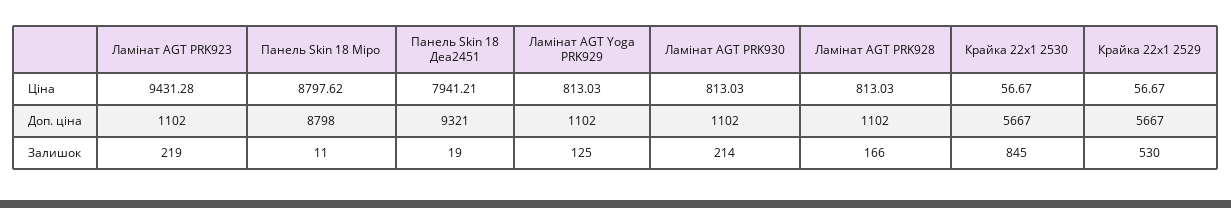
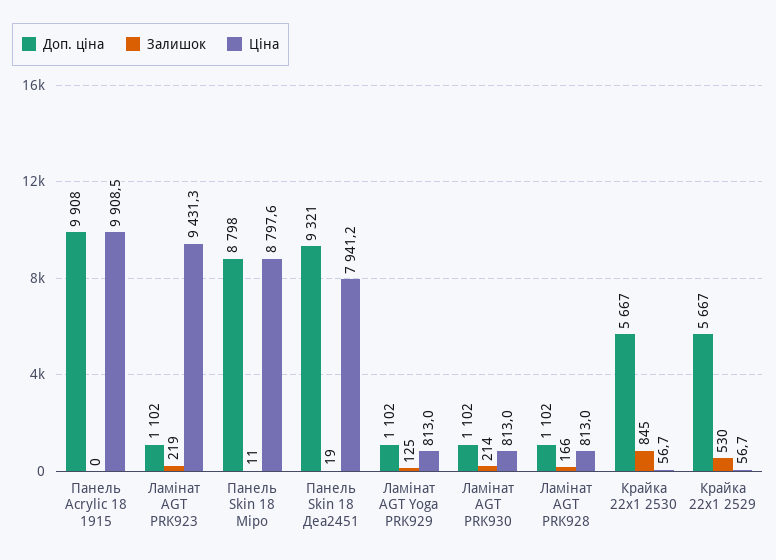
Доп. ціна, Панель Acrylic 18 1915: none -> 9908
Залишок, Панель Acrylic 18 1915: none -> 0
Ціна, Панель Acrylic 18 1915: none -> 9908.5

